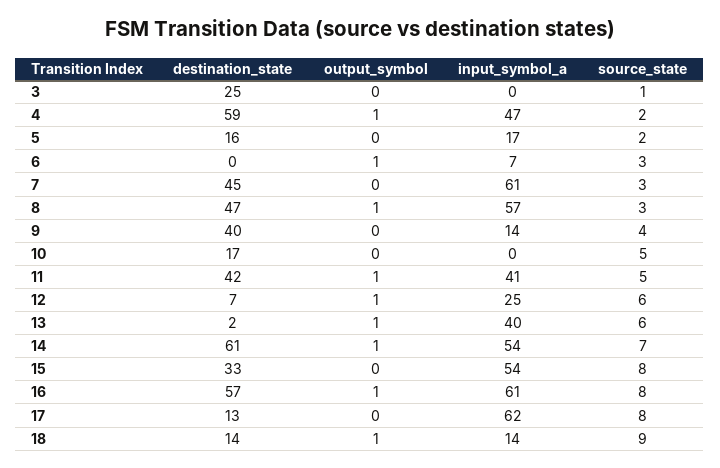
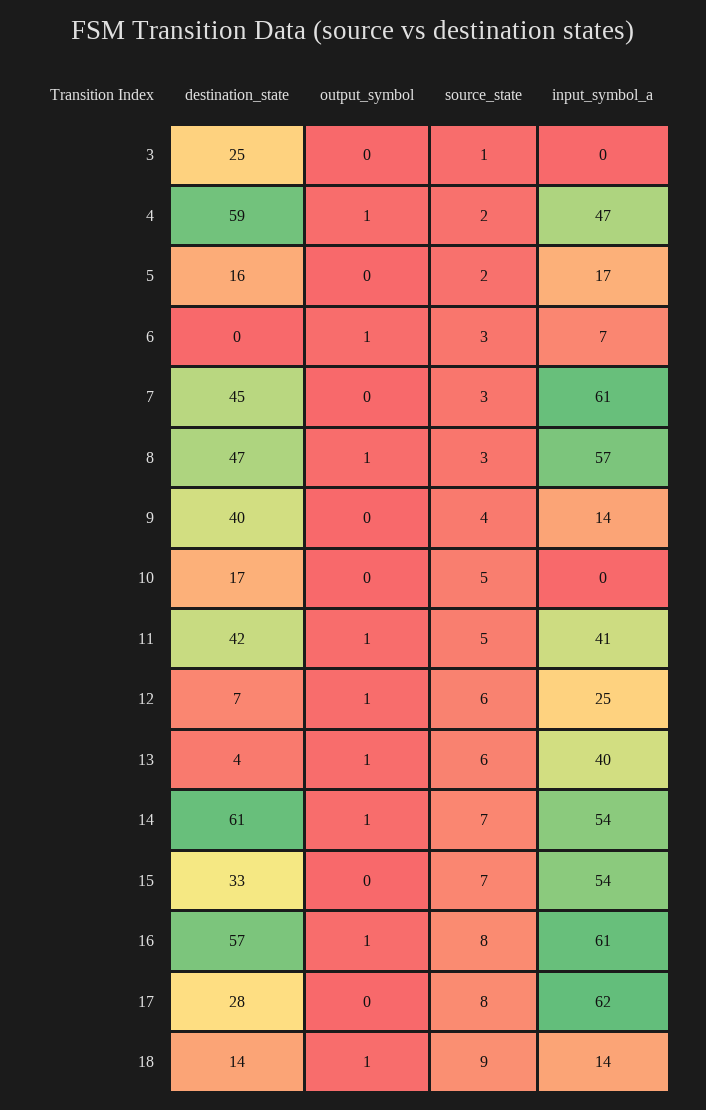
destination_state, 13: 2 -> 4
source_state, 15: 8 -> 7
destination_state, 17: 13 -> 28

